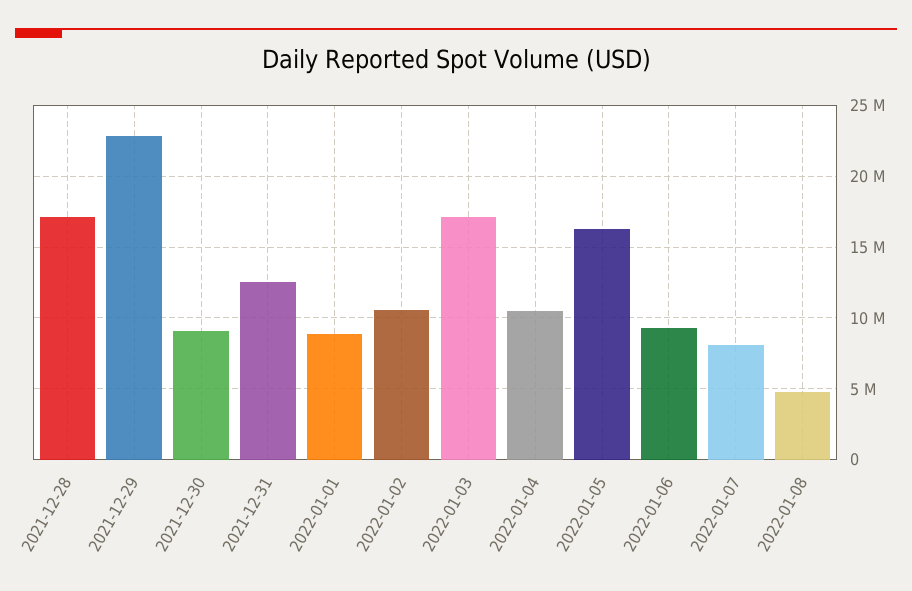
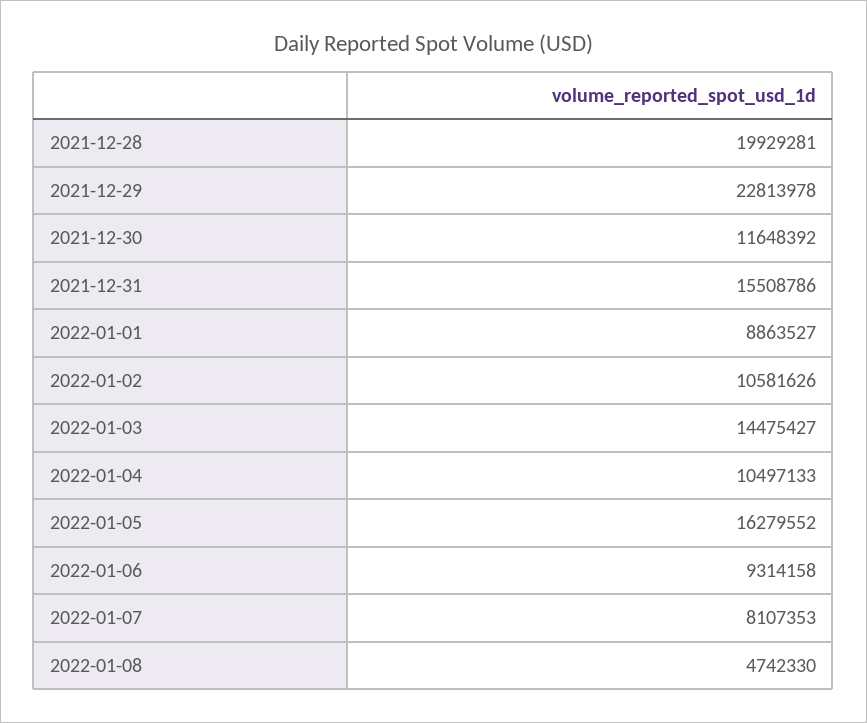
2021-12-28: 17000000 -> 19929281
2021-12-30: 9000000 -> 11648392
2021-12-31: 12500000 -> 15508786
2022-01-03: 17000000 -> 14475427

